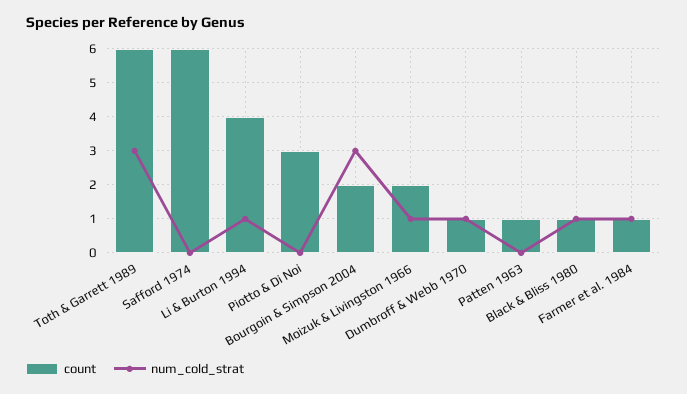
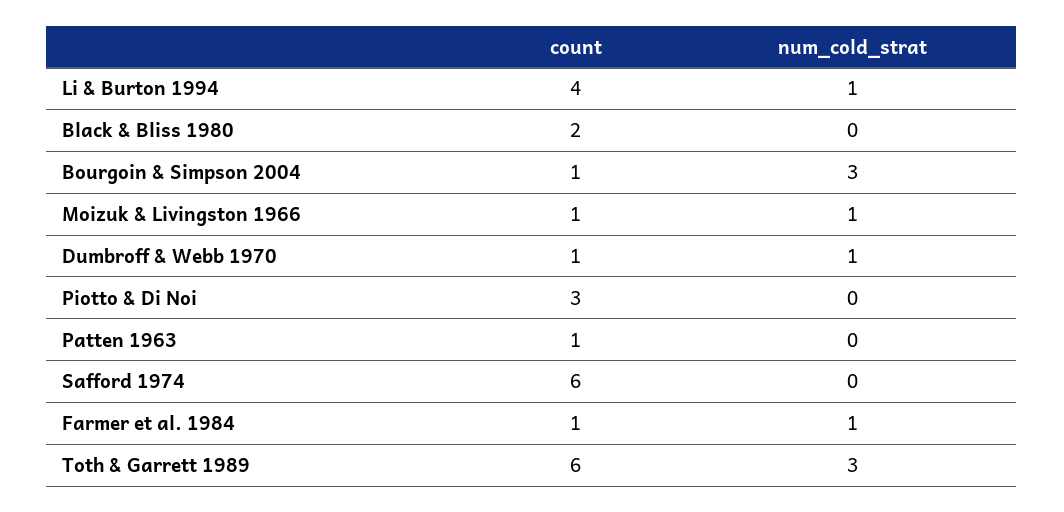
count, Bourgoin & Simpson 2004: 2 -> 1
count, Moizuk & Livingston 1966: 2 -> 1
count, Black & Bliss 1980: 1 -> 2
num_cold_strat, Black & Bliss 1980: 1 -> 0

